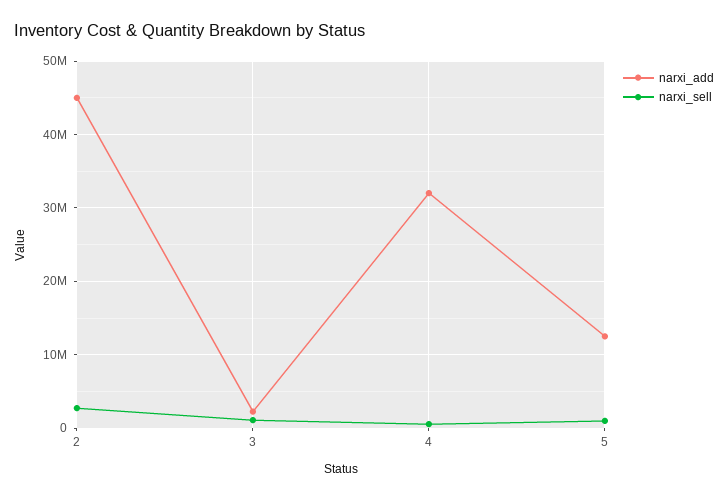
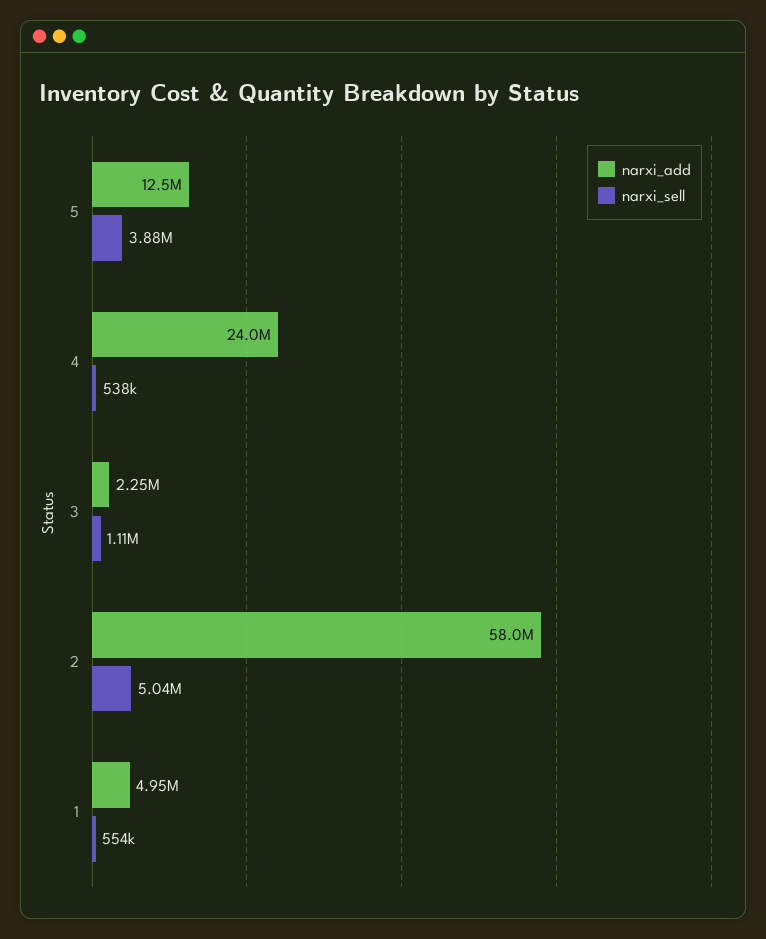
narxi_add, 2: 45000000 -> 58000000
narxi_sell, 2: 3000000 -> 5040000
narxi_add, 4: 32000000 -> 24000000
narxi_sell, 5: 1000000 -> 3880000
narxi_add, 1: none -> 4950000
narxi_sell, 1: none -> 554000

